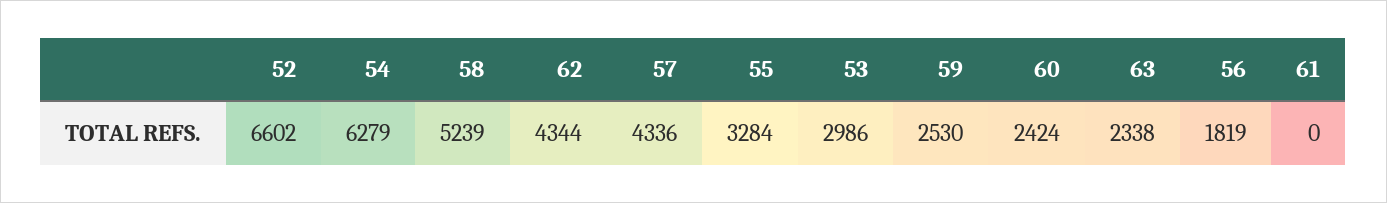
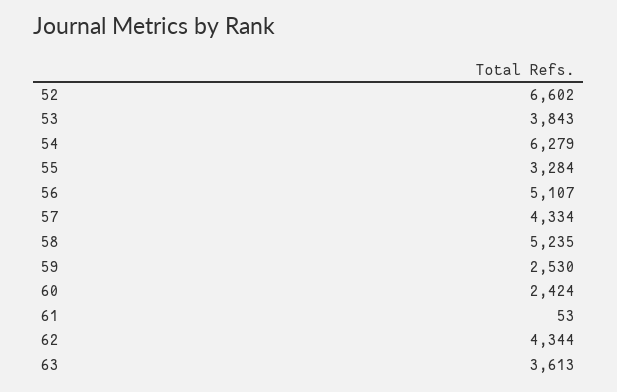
58: 5239 -> 5235
57: 4336 -> 4334
53: 2986 -> 3843
63: 2338 -> 3613
56: 1819 -> 5107
61: 0 -> 53

